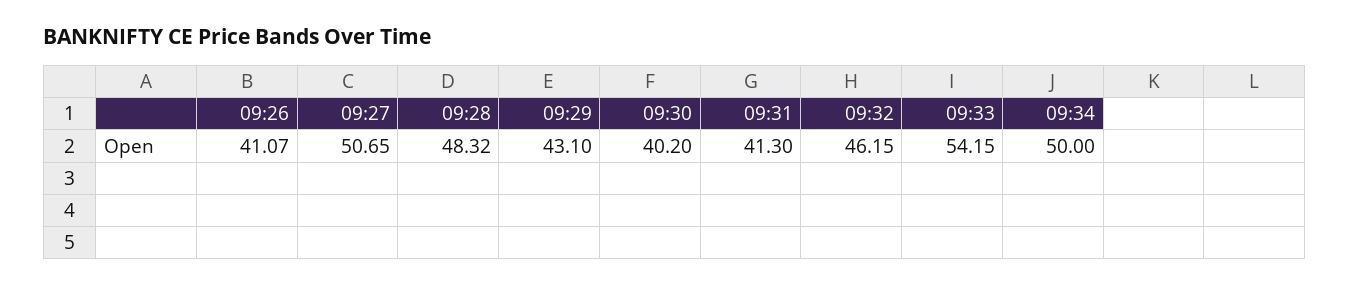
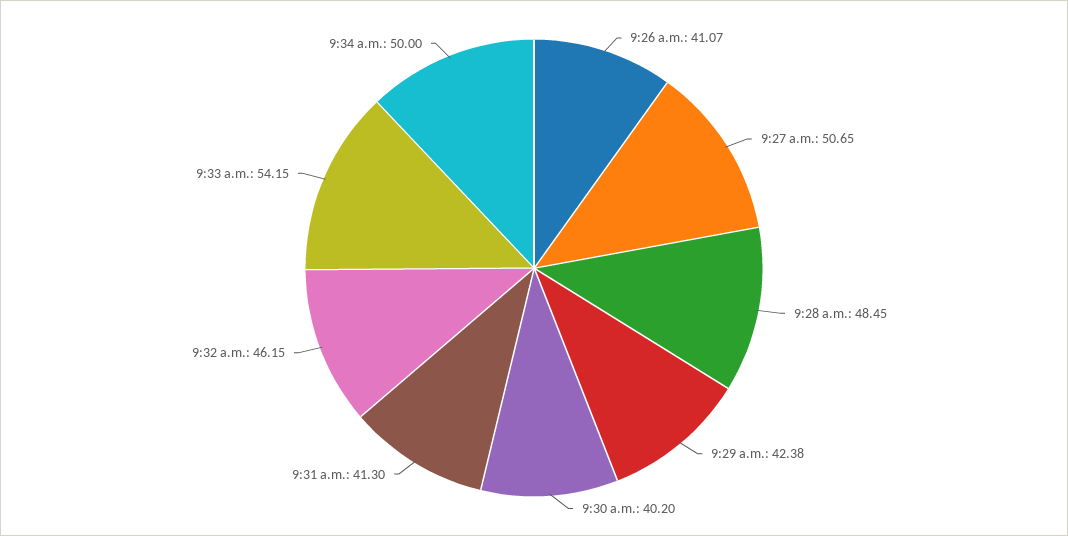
09:28: 48.32 -> 48.45
09:29: 43.1 -> 42.38

